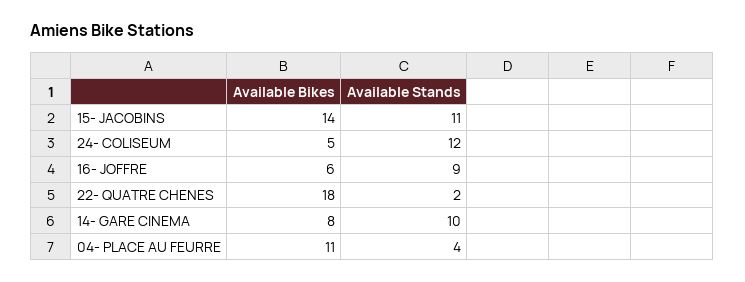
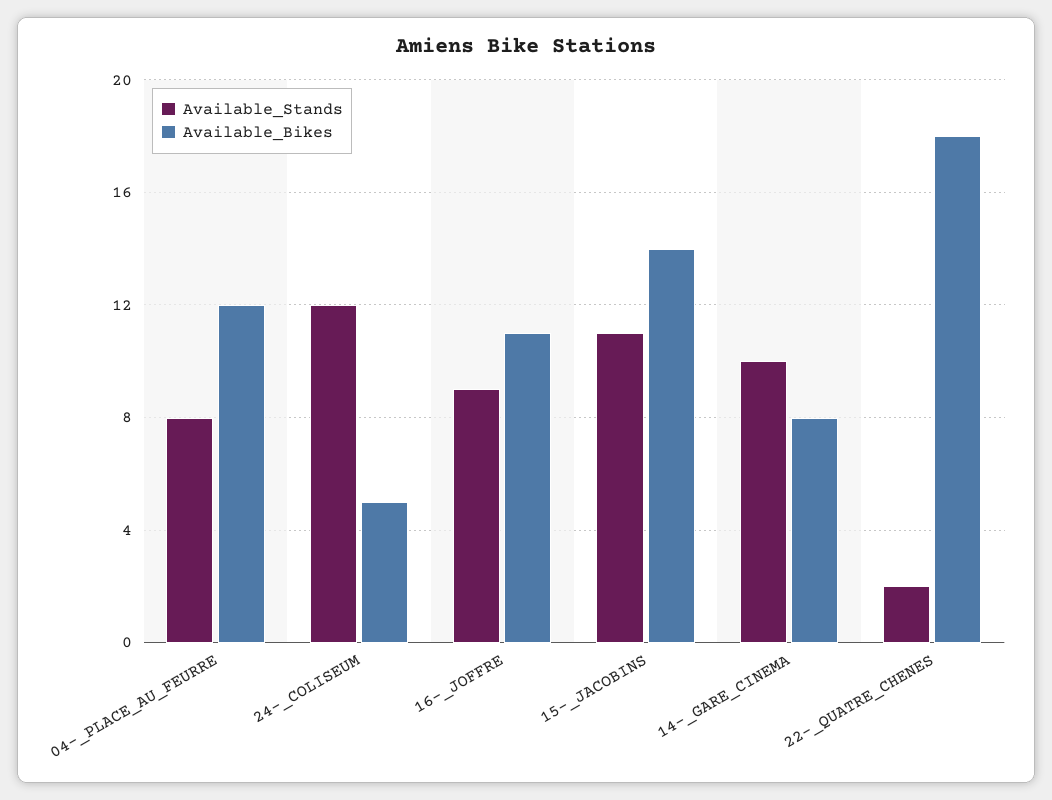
Available Bikes, 16- JOFFRE: 6 -> 11
Available Bikes, 04- PLACE AU FEURRE: 11 -> 12
Available Stands, 04- PLACE AU FEURRE: 4 -> 8

